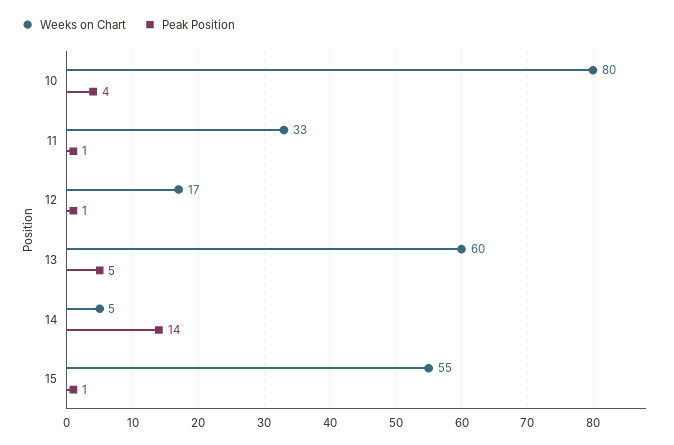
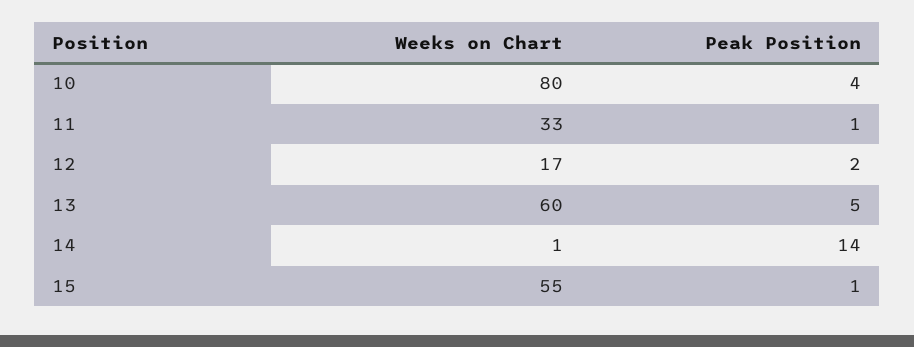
Peak Position, 12: 1 -> 2
Weeks on Chart, 14: 5 -> 1

